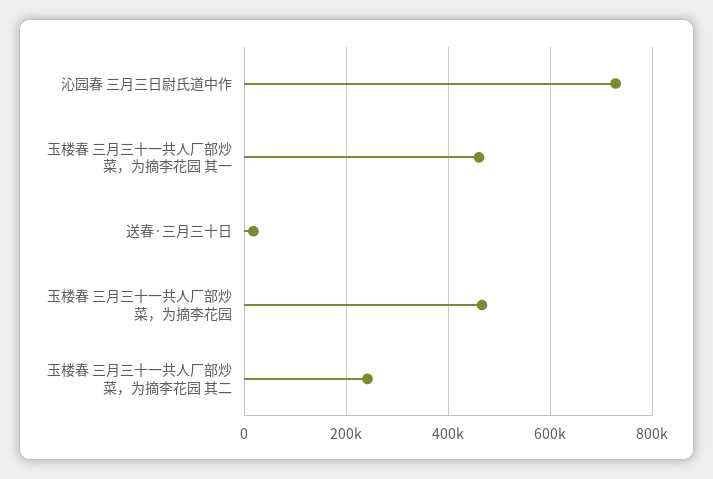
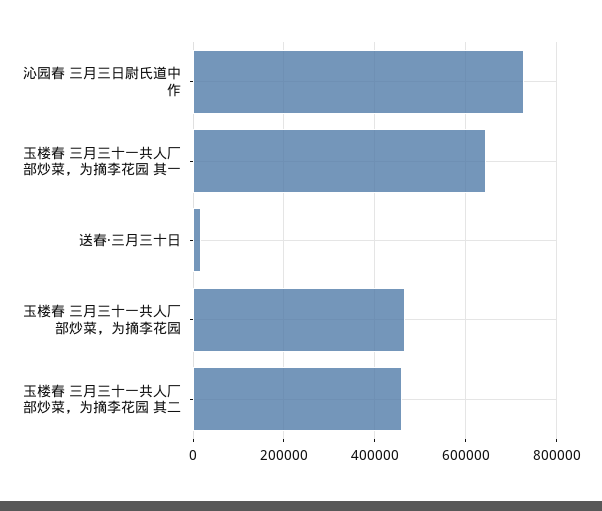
玉楼春 三月三十一共人厂部炒菜，为摘李花园 其一: 460000 -> 640000
玉楼春 三月三十一共人厂部炒菜，为摘李花园 其二: 240000 -> 460000

